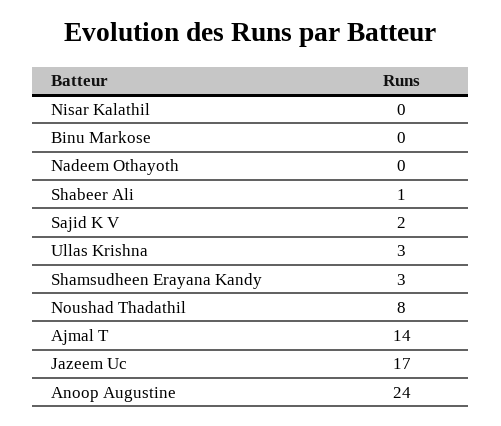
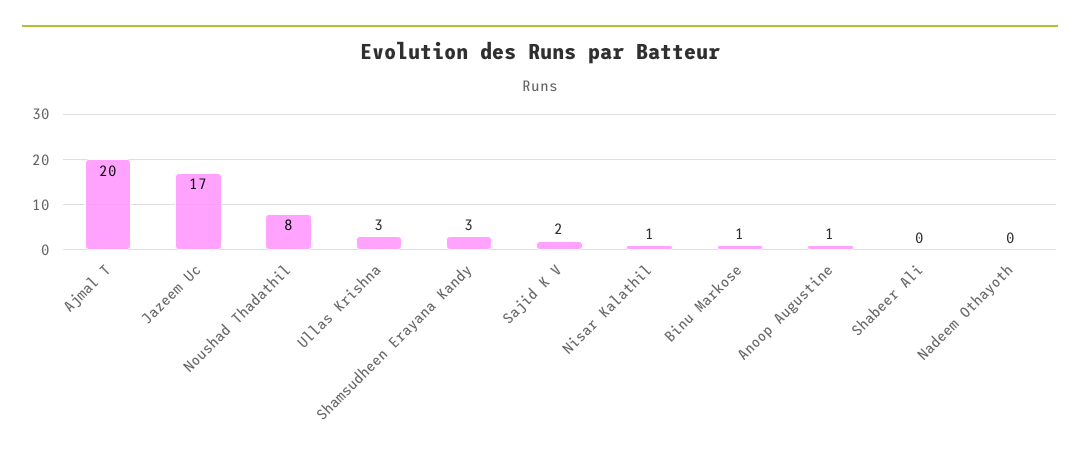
Nisar Kalathil: 0 -> 1
Binu Markose: 0 -> 1
Shabeer Ali: 1 -> 0
Ajmal T: 14 -> 20
Anoop Augustine: 24 -> 1

